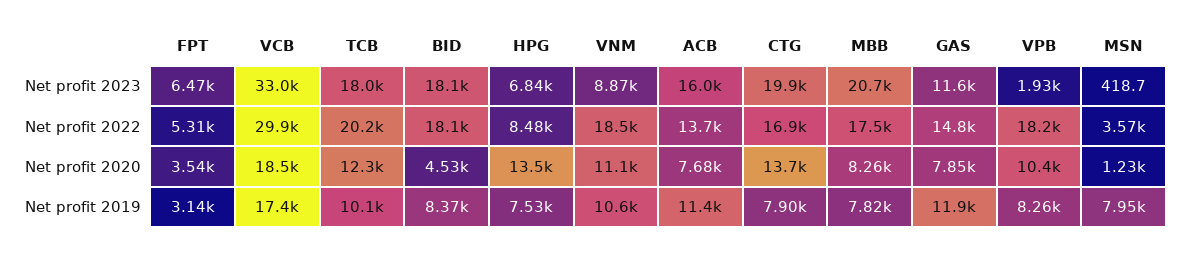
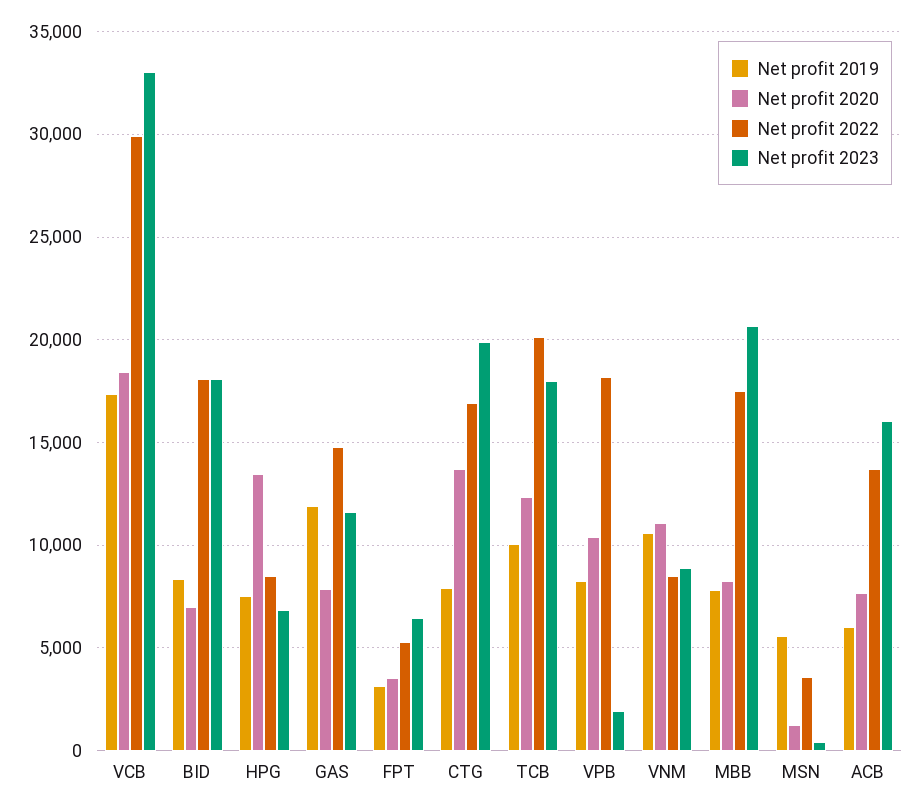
Net profit 2022, VNM: 18500 -> 8500
Net profit 2020, BID: 4530 -> 7000
Net profit 2019, ACB: 11400 -> 6000
Net profit 2019, MSN: 7950 -> 5500

